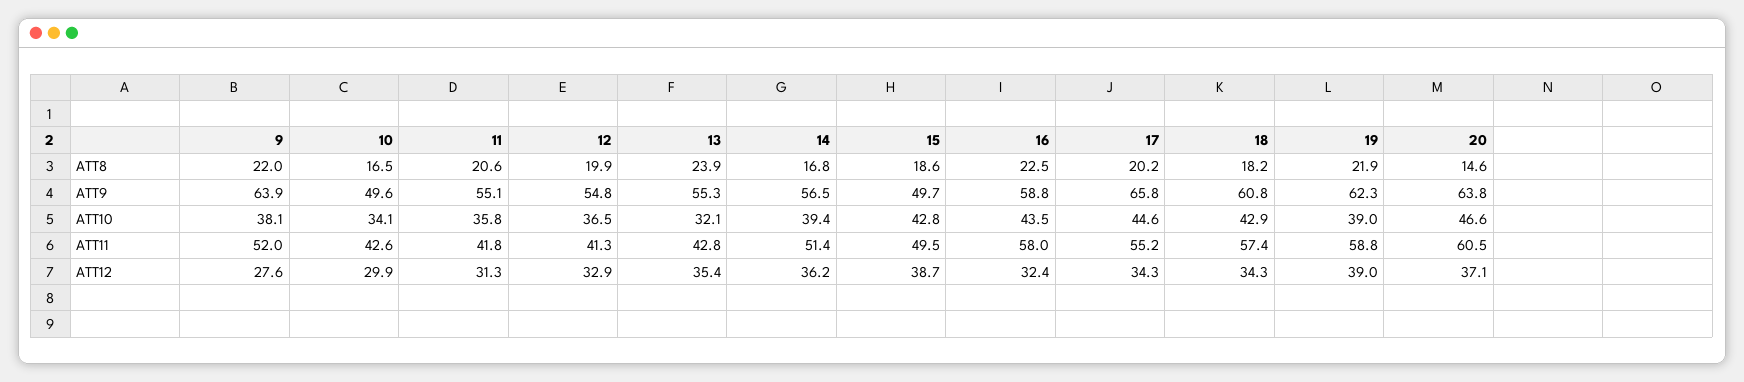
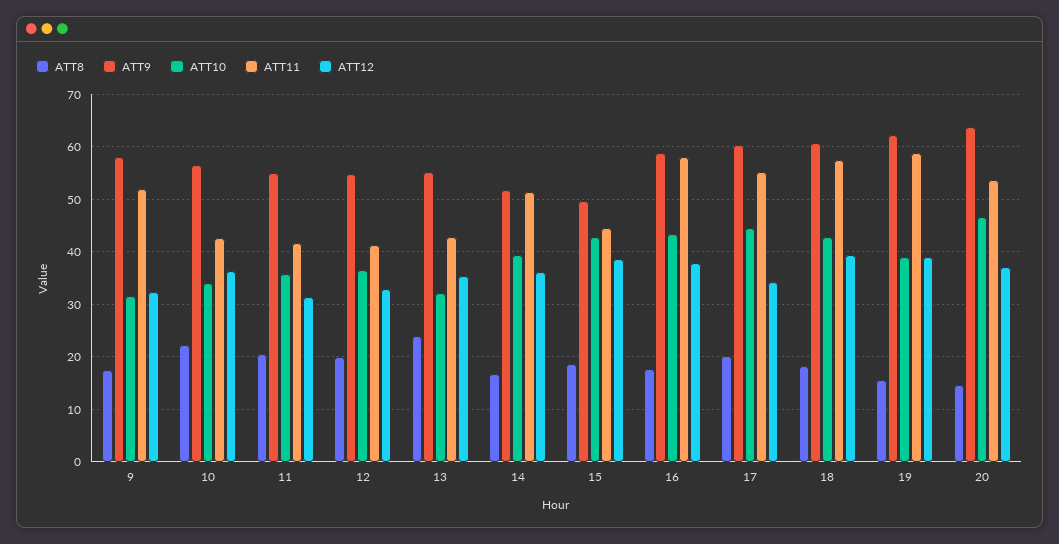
ATT8, 9: 22 -> 18
ATT8, 10: 16.5 -> 22
ATT8, 16: 22.5 -> 18
ATT8, 19: 21.9 -> 16
ATT9, 9: 63.9 -> 58
ATT9, 10: 49.6 -> 56
ATT9, 14: 56.5 -> 52
ATT9, 17: 65.8 -> 60
ATT10, 9: 38.1 -> 32
ATT11, 15: 49.5 -> 44
ATT11, 20: 60.5 -> 54
ATT12, 9: 27.6 -> 32
ATT12, 10: 29.9 -> 36
ATT12, 16: 32.4 -> 38
ATT12, 18: 34.3 -> 40

